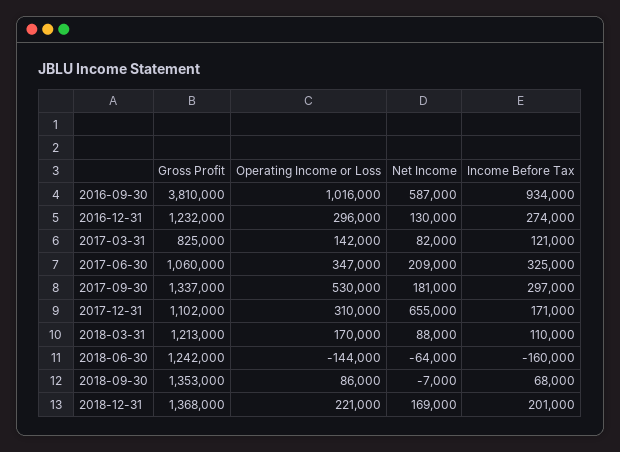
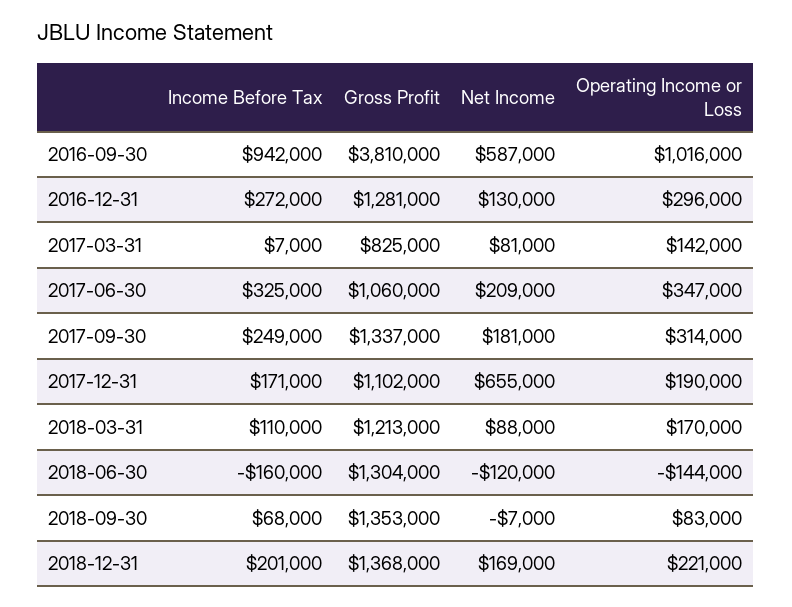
Income Before Tax, 2016-09-30: 934000 -> 942000
Gross Profit, 2016-12-31: 1232000 -> 1281000
Income Before Tax, 2016-12-31: 274000 -> 272000
Net Income, 2017-03-31: 82000 -> 81000
Income Before Tax, 2017-03-31: 121000 -> 7000
Operating Income or Loss, 2017-09-30: 530000 -> 314000
Income Before Tax, 2017-09-30: 297000 -> 249000
Operating Income or Loss, 2017-12-31: 310000 -> 190000
Gross Profit, 2018-06-30: 1242000 -> 1304000
Net Income, 2018-06-30: -64000 -> -120000
Operating Income or Loss, 2018-09-30: 86000 -> 83000

